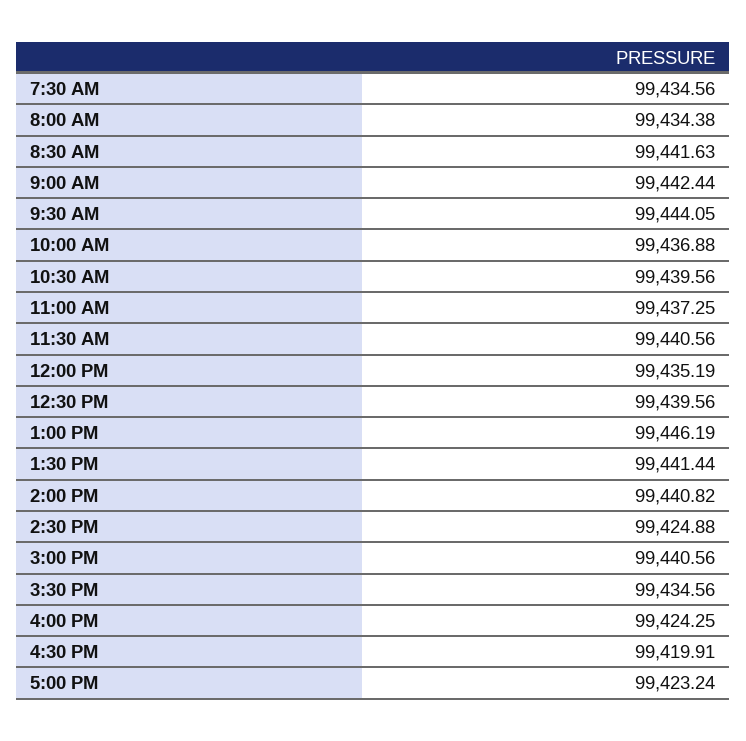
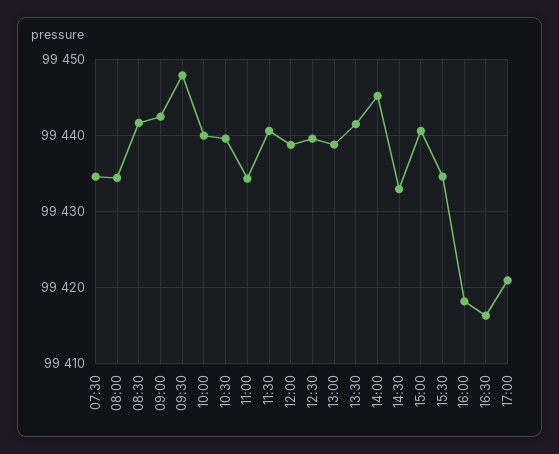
9:30 AM: 99444.05 -> 99448
10:00 AM: 99436.88 -> 99440
11:00 AM: 99437.25 -> 99434
12:00 PM: 99435.19 -> 99439
1:00 PM: 99446.19 -> 99439
2:00 PM: 99440.82 -> 99445
2:30 PM: 99424.88 -> 99433
4:00 PM: 99424.25 -> 99418
4:30 PM: 99419.91 -> 99416
5:00 PM: 99423.24 -> 99421

